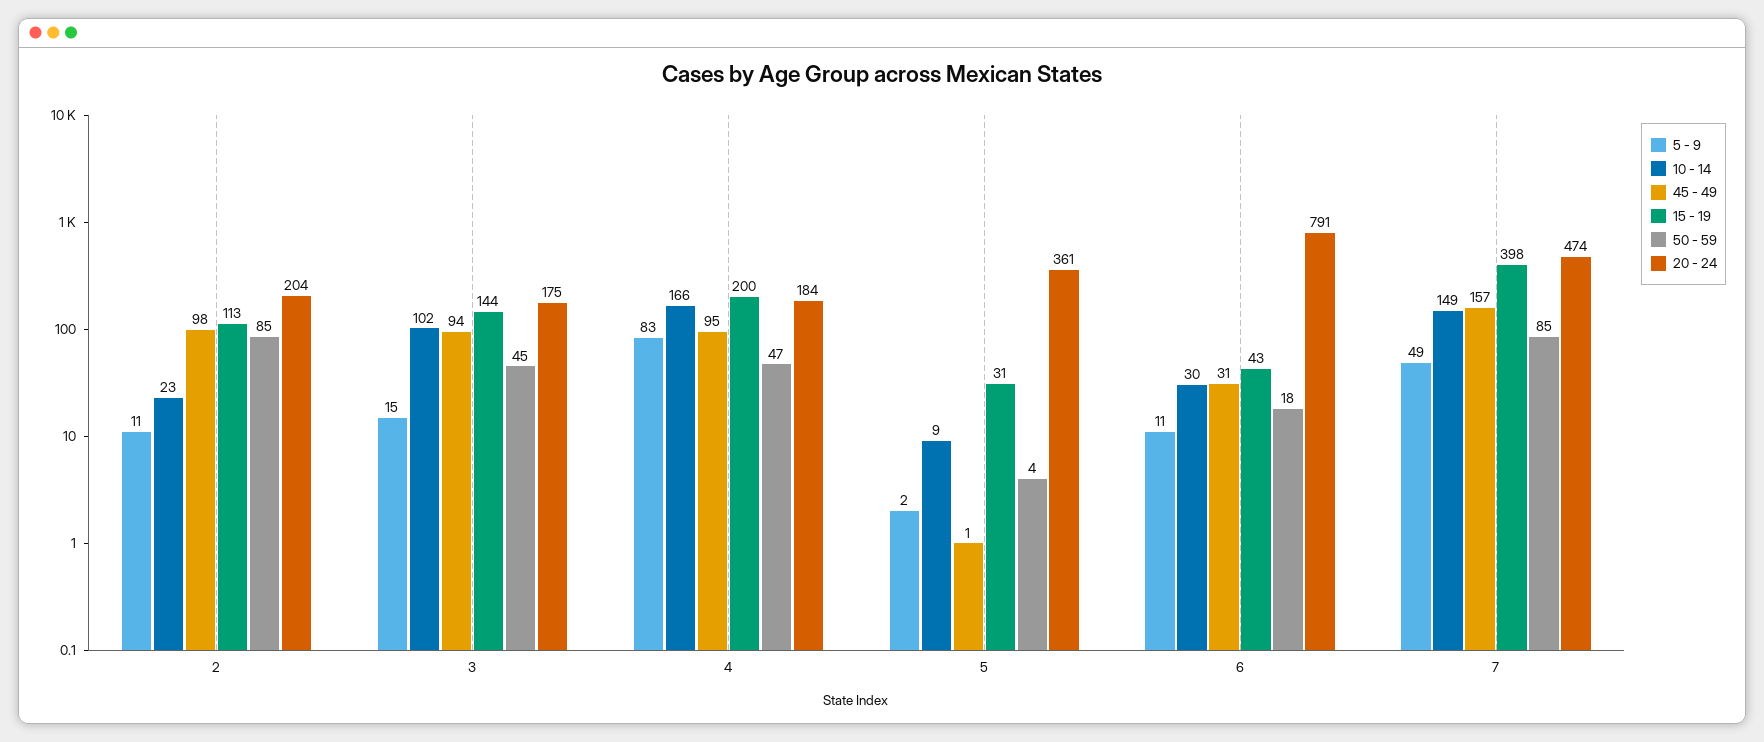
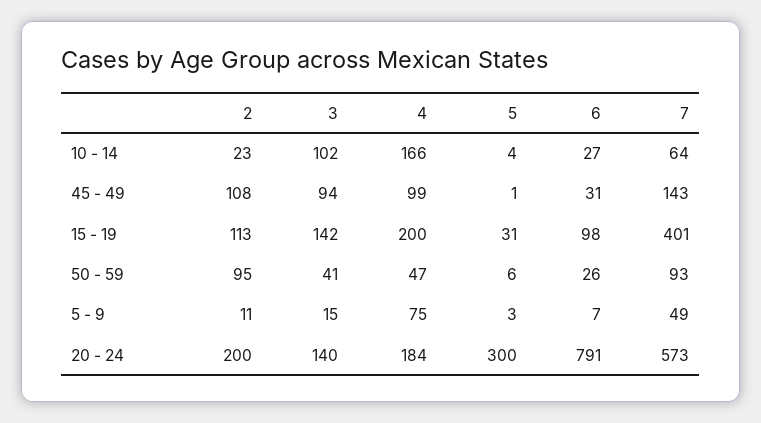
45 - 49, 2: 98 -> 108
50 - 59, 2: 85 -> 95
20 - 24, 2: 204 -> 200
15 - 19, 3: 144 -> 142
50 - 59, 3: 45 -> 41
20 - 24, 3: 175 -> 140
5 - 9, 4: 83 -> 75
45 - 49, 4: 95 -> 99
5 - 9, 5: 2 -> 3
10 - 14, 5: 9 -> 4
50 - 59, 5: 4 -> 6
20 - 24, 5: 361 -> 300
5 - 9, 6: 11 -> 7
10 - 14, 6: 30 -> 27
15 - 19, 6: 43 -> 98
50 - 59, 6: 18 -> 26
10 - 14, 7: 149 -> 64
45 - 49, 7: 157 -> 143
15 - 19, 7: 398 -> 401
50 - 59, 7: 85 -> 93
20 - 24, 7: 474 -> 573

